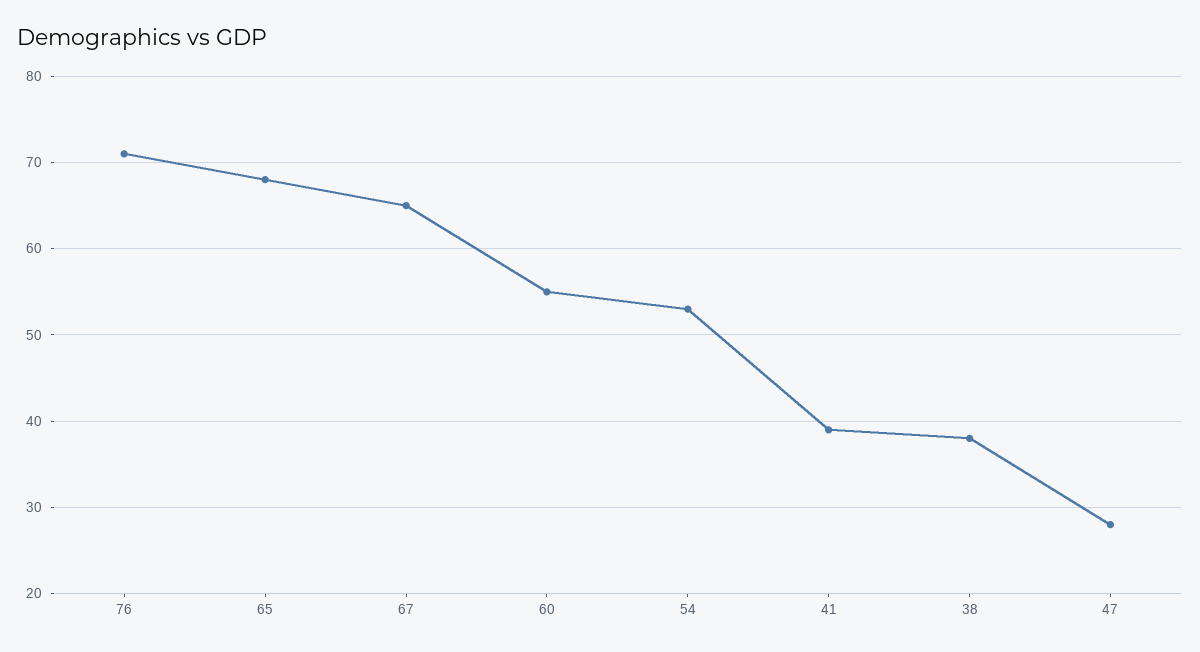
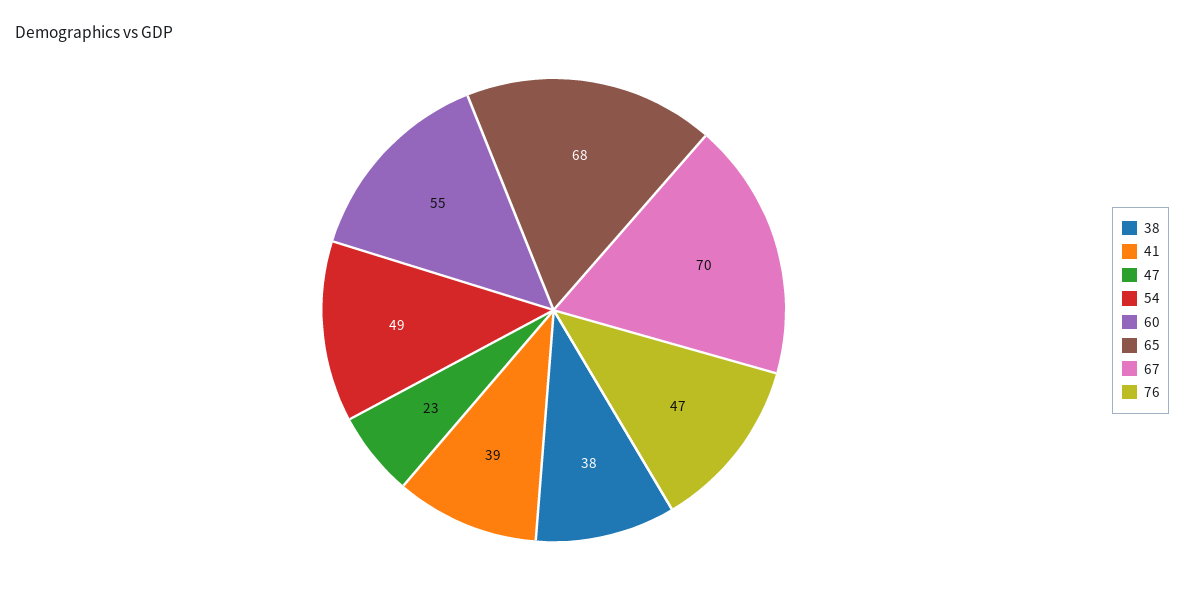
76: 71 -> 47
67: 65 -> 70
54: 53 -> 49
47: 28 -> 23

